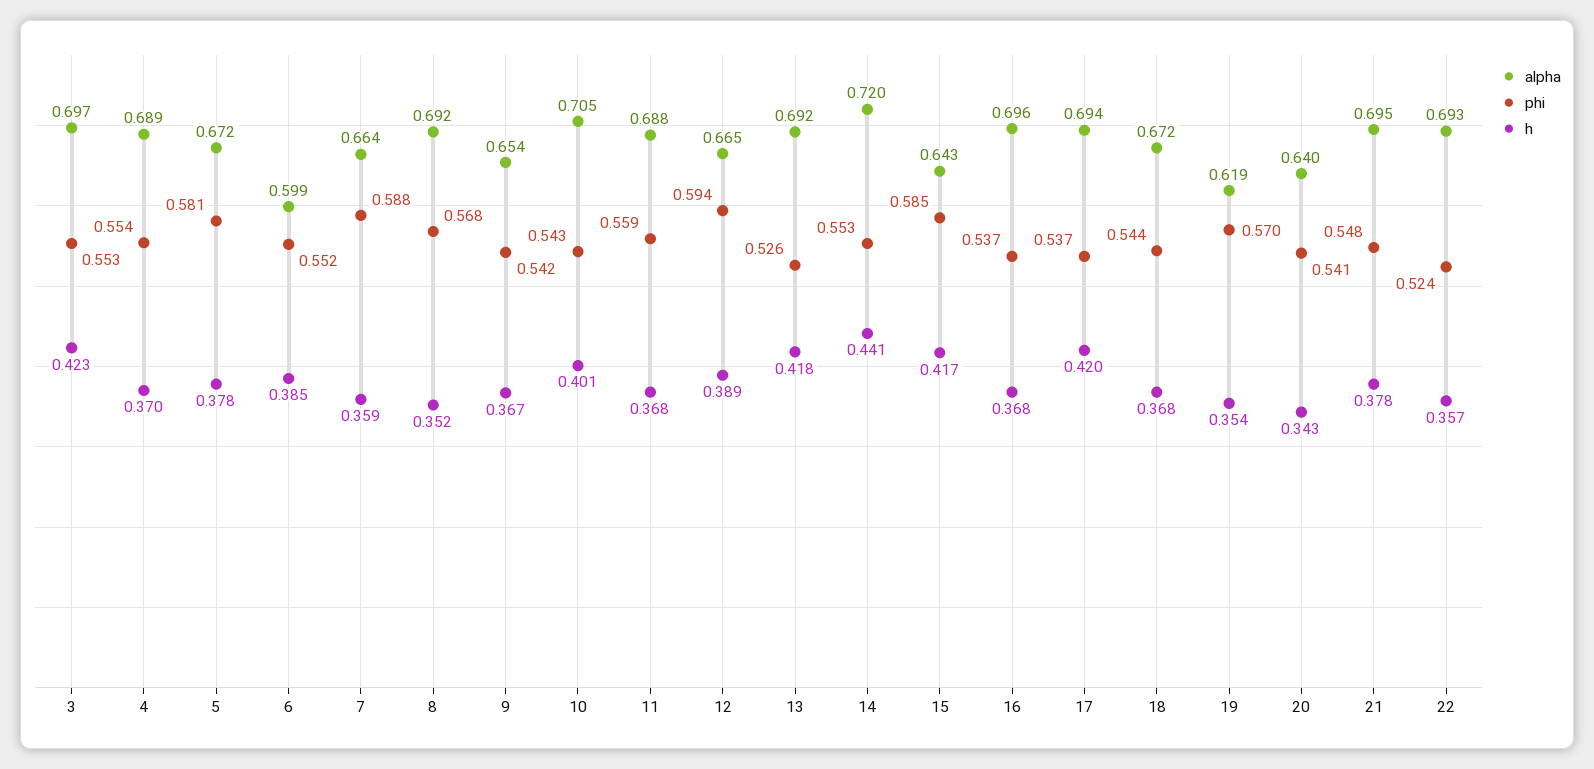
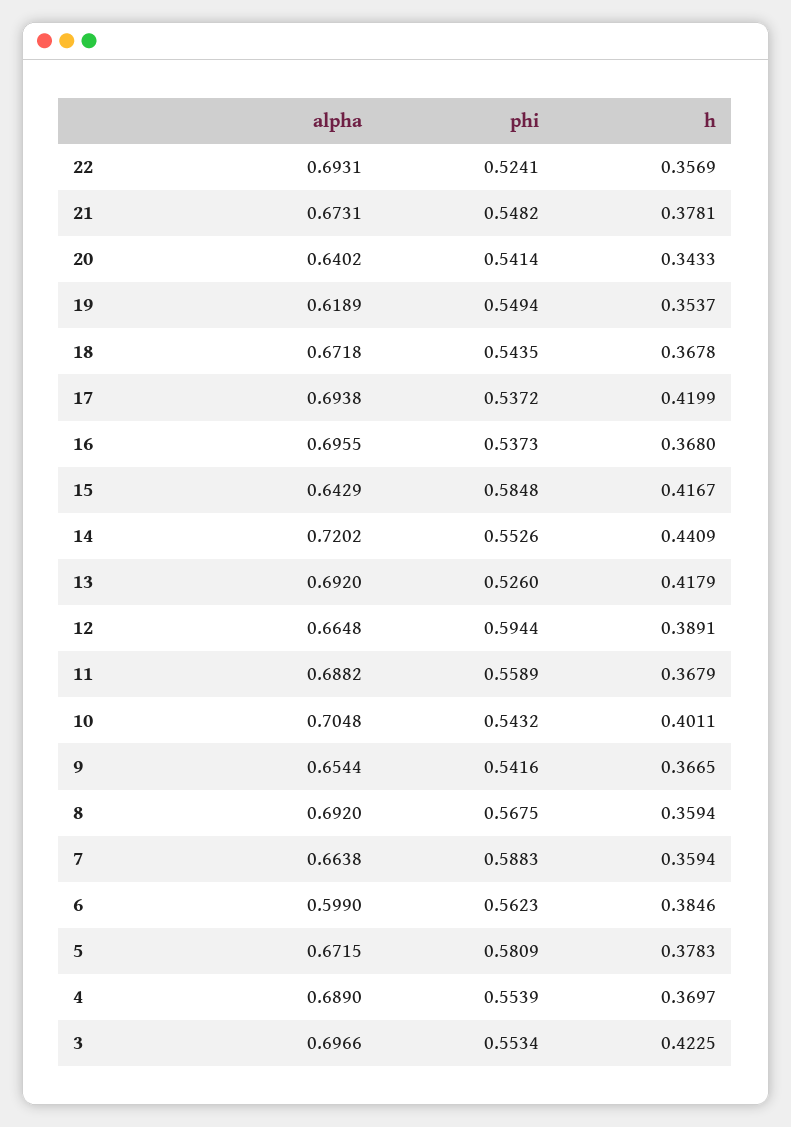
phi, 6: 0.552 -> 0.5623
h, 8: 0.352 -> 0.3594
phi, 19: 0.57 -> 0.5494
alpha, 21: 0.695 -> 0.6731

